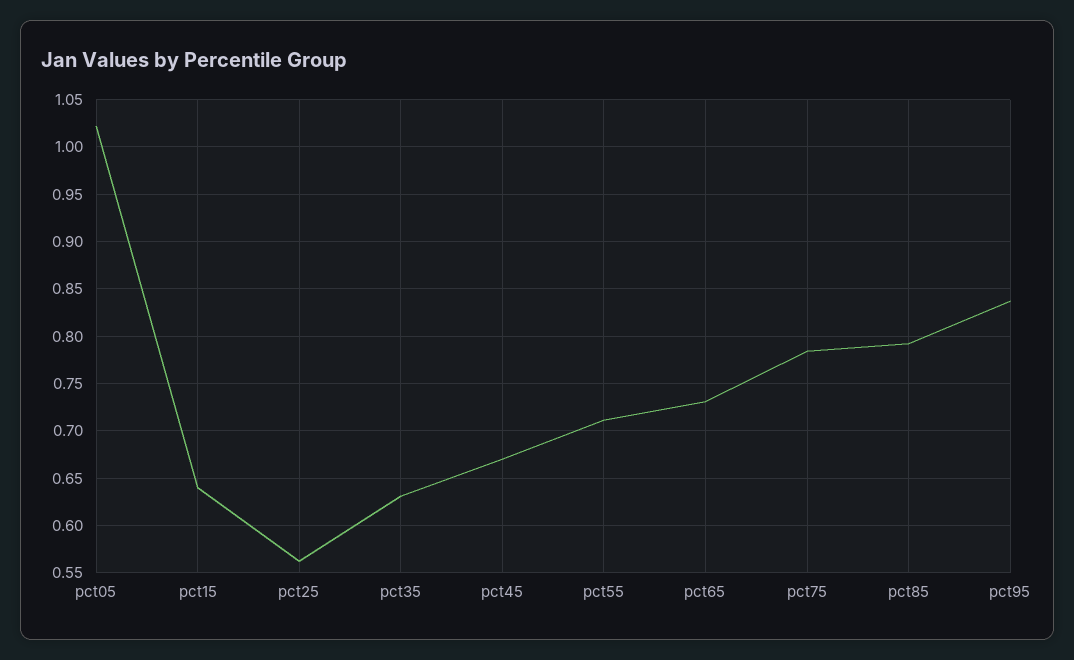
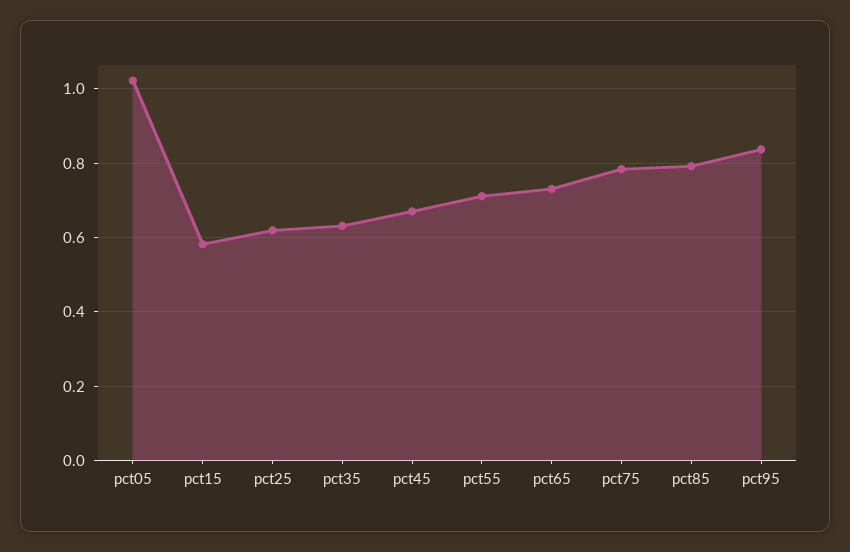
pct15: 0.64 -> 0.58
pct25: 0.56 -> 0.62

